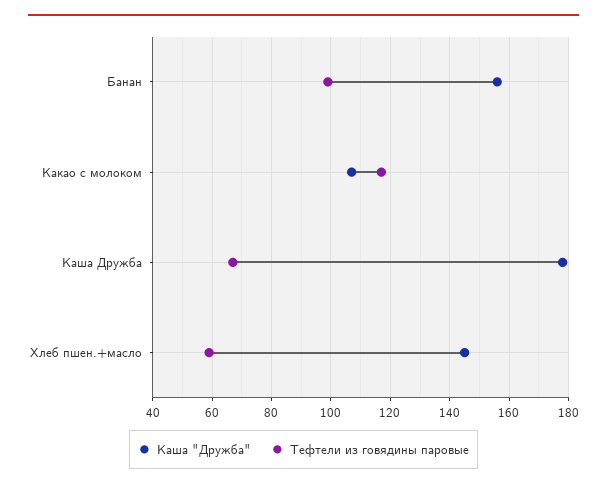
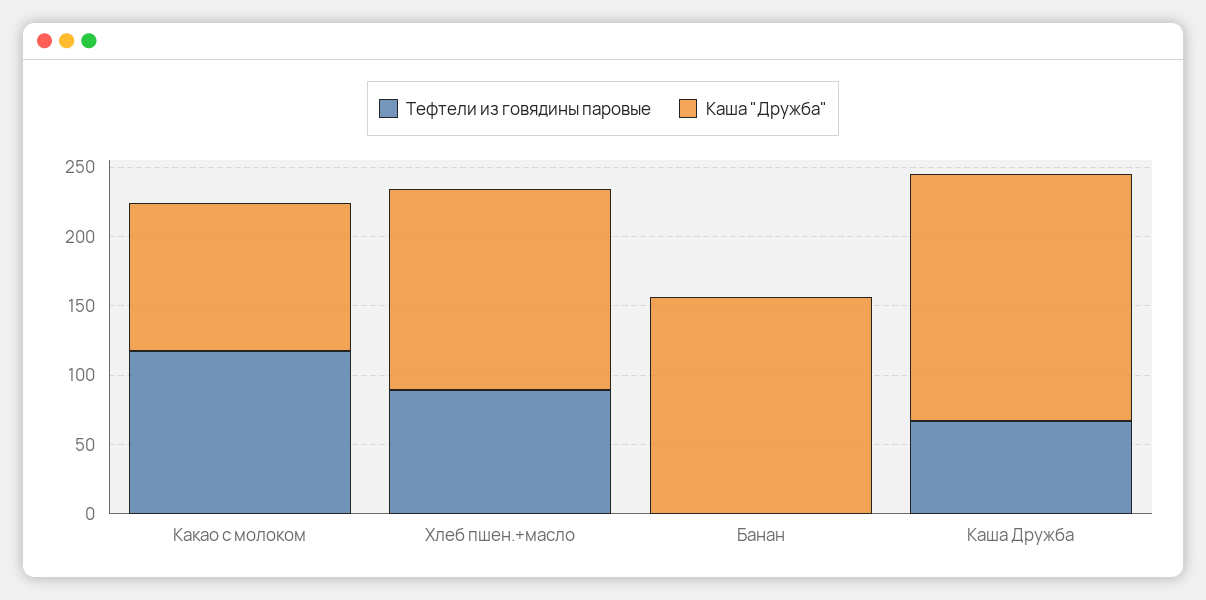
Тефтели из говядины паровые, Банан: 100 -> 0
Тефтели из говядины паровые, Хлеб пшен.+масло: 60 -> 90

